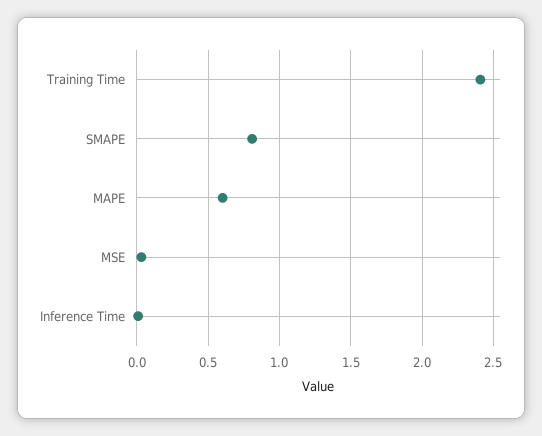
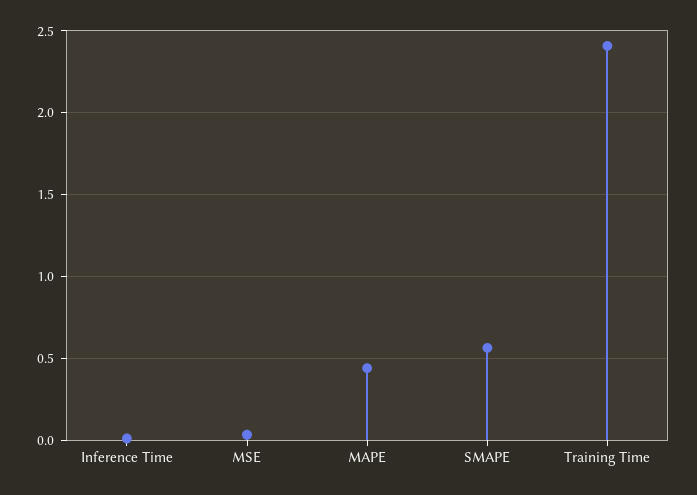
SMAPE: 0.8 -> 0.55
MAPE: 0.6 -> 0.45

